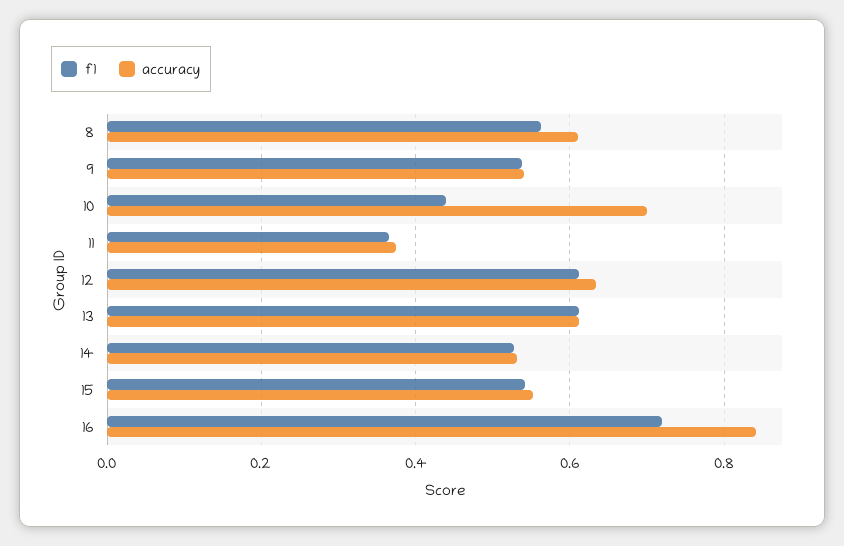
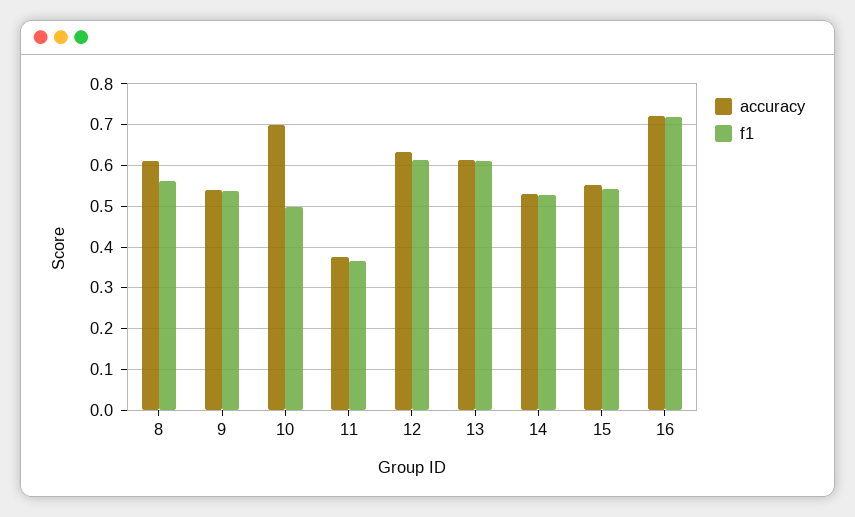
f1, 10: 0.44 -> 0.5
accuracy, 16: 0.84 -> 0.72

